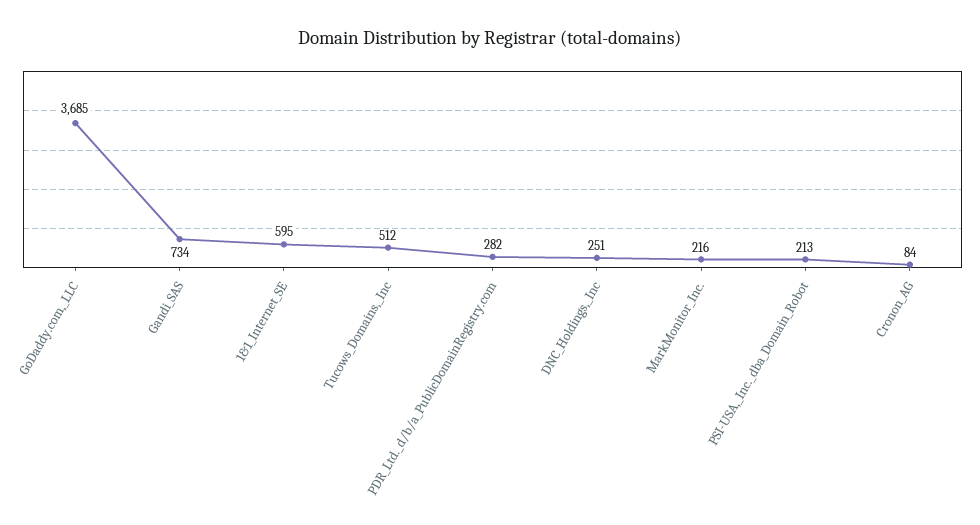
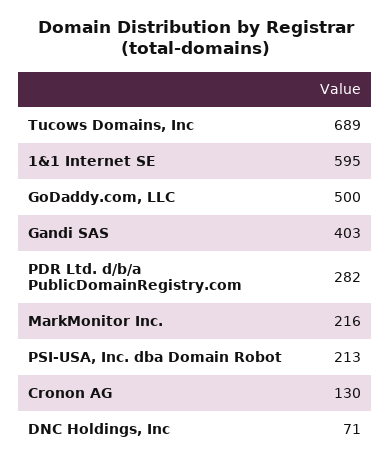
GoDaddy.com,_LLC: 3685 -> 500
Gandi_SAS: 734 -> 403
Tucows_Domains,_Inc: 512 -> 689
DNC_Holdings,_Inc: 251 -> 71
Cronon_AG: 84 -> 130

